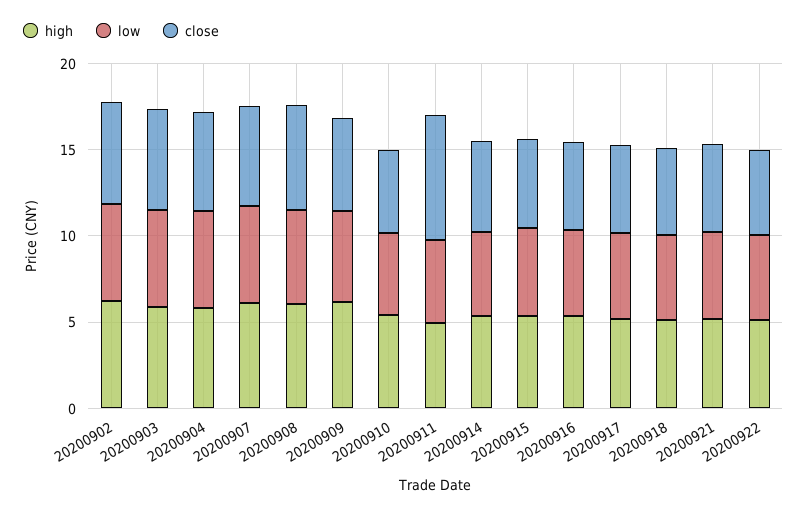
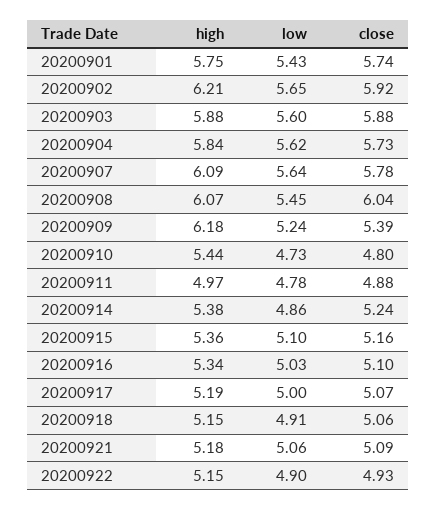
close, 20200911: 7 -> 4.88
high, 20200901: none -> 5.75
low, 20200901: none -> 5.43
close, 20200901: none -> 5.74

